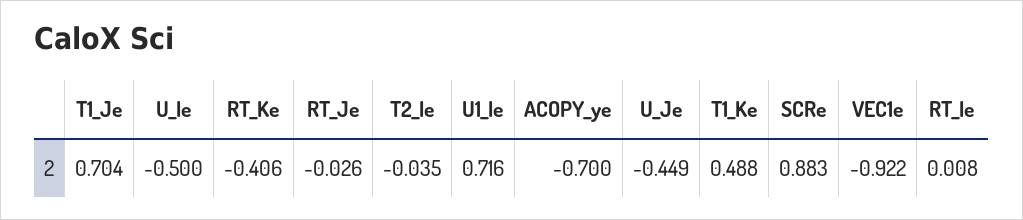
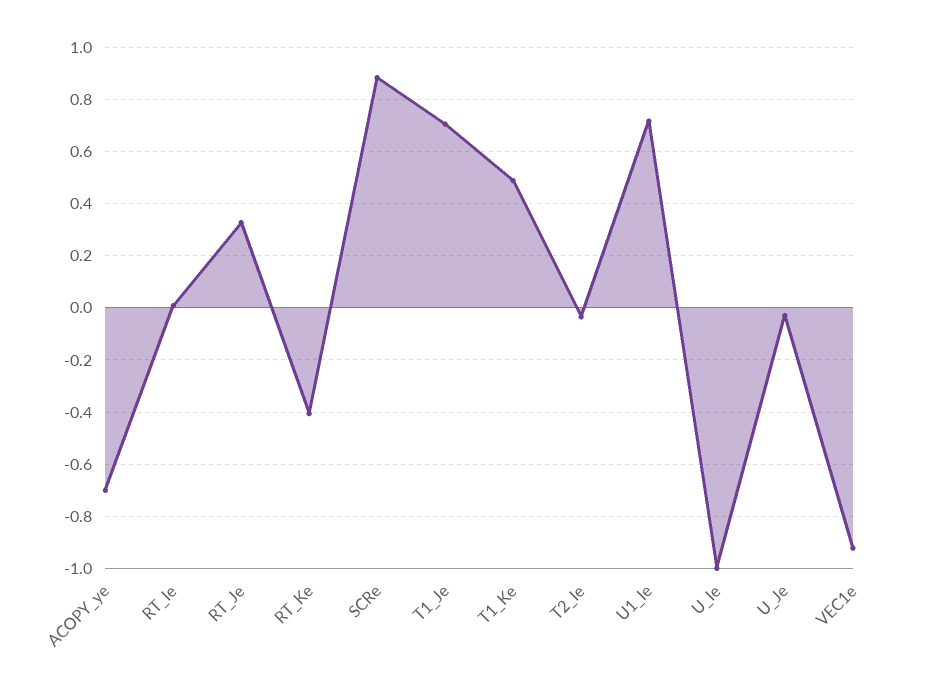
U_Ie: -0.5 -> -1
RT_Je: -0.026 -> 0.325
U_Je: -0.449 -> -0.025

